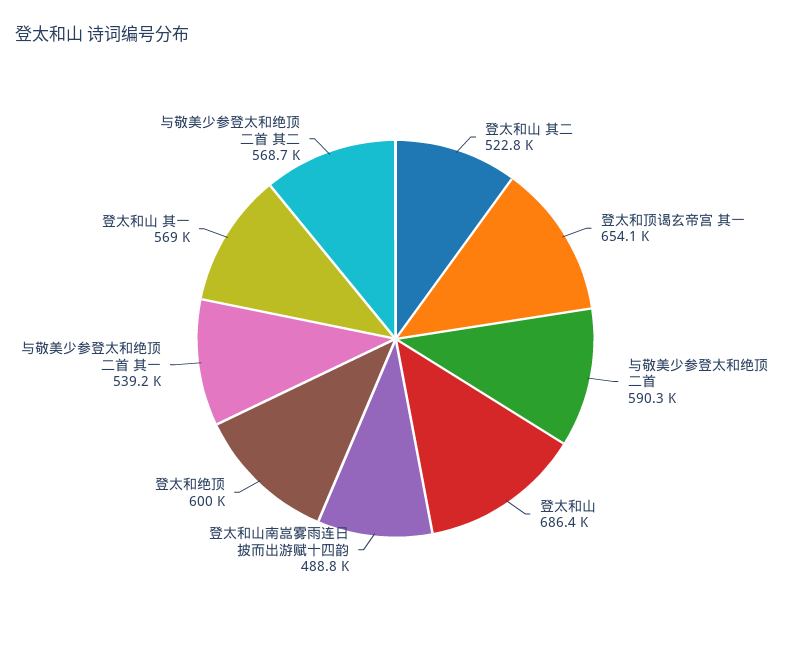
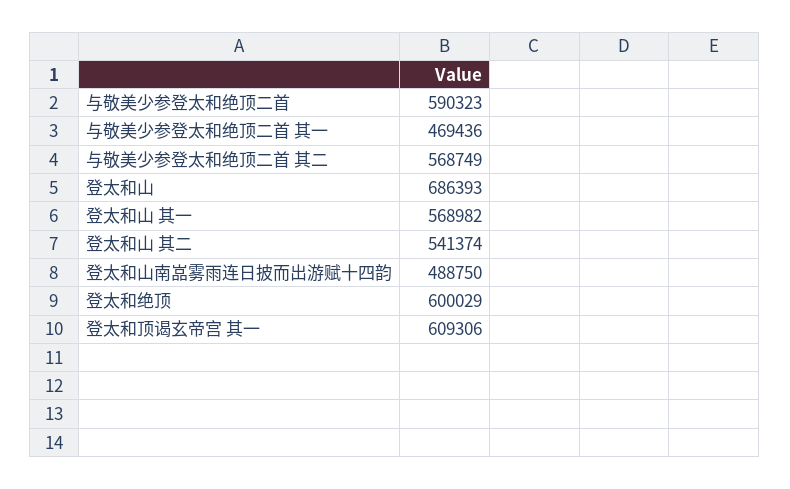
登太和山 其二: 522800 -> 541374
登太和顶谒玄帝宫 其一: 654100 -> 609306
与敬美少参登太和绝顶二首 其一: 539200 -> 469436

